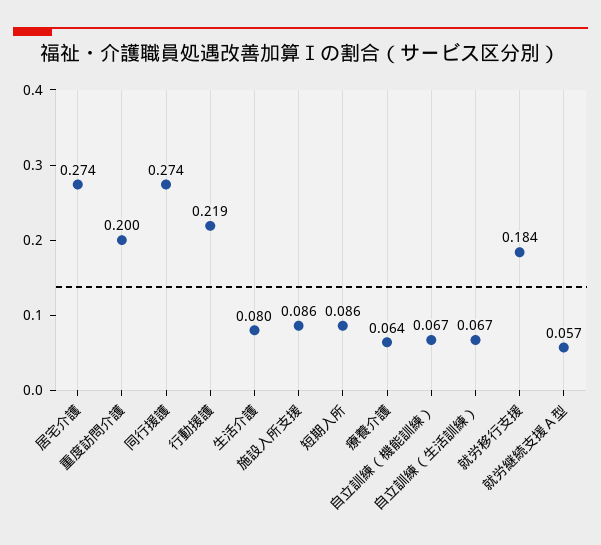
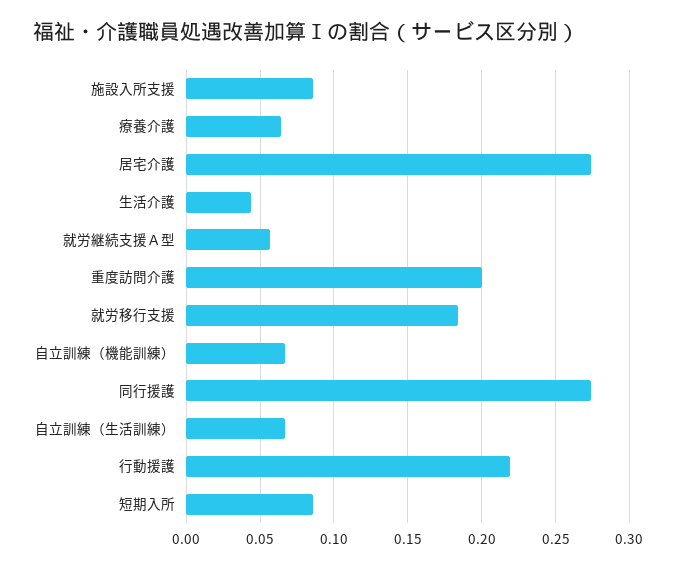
生活介護: 0.08 -> 0.045

